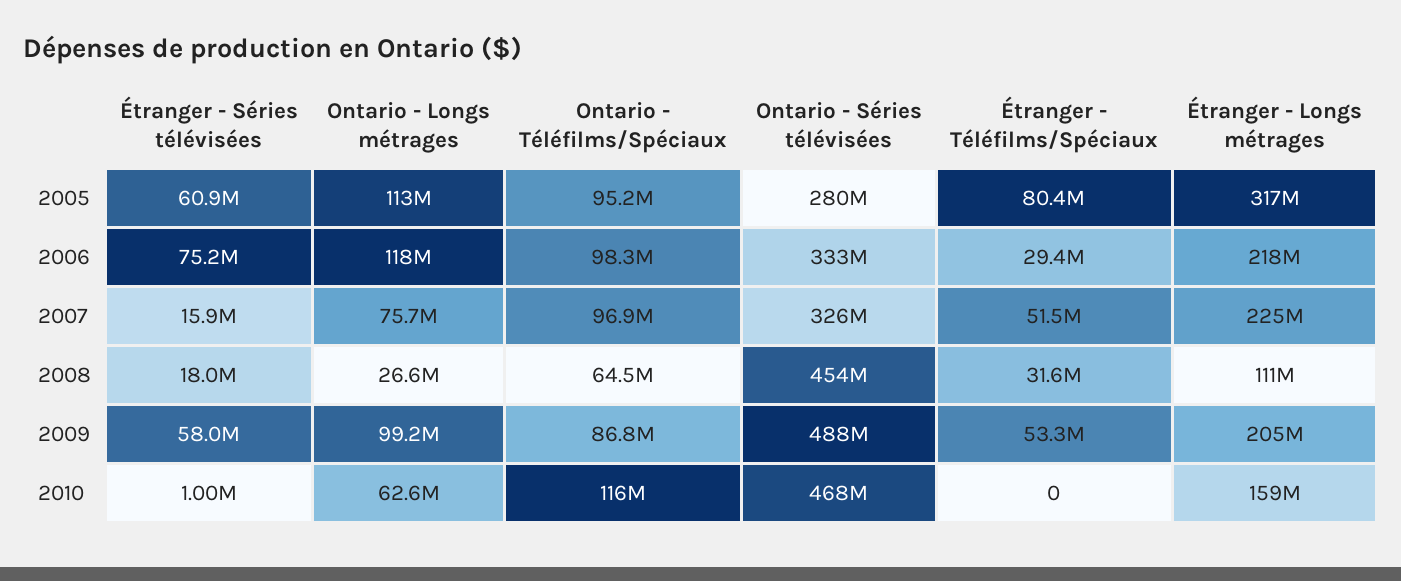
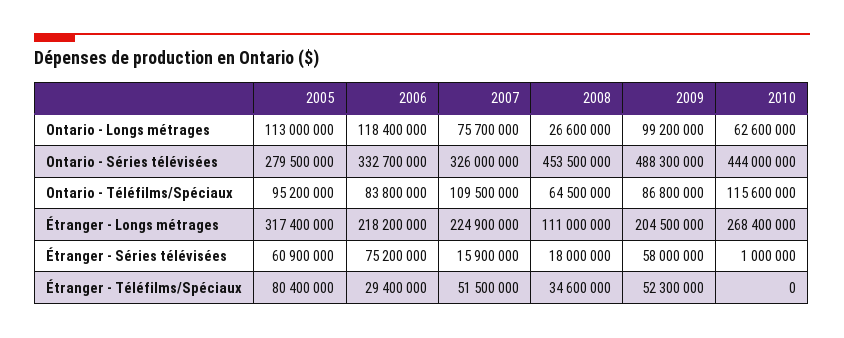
Ontario - Téléfilms/Spéciaux, 2006: 98300000 -> 83800000
Ontario - Téléfilms/Spéciaux, 2007: 96900000 -> 109500000
Étranger - Téléfilms/Spéciaux, 2008: 31600000 -> 34600000
Étranger - Téléfilms/Spéciaux, 2009: 53300000 -> 52300000
Ontario - Séries télévisées, 2010: 468000000 -> 444000000
Étranger - Longs métrages, 2010: 159000000 -> 268400000

